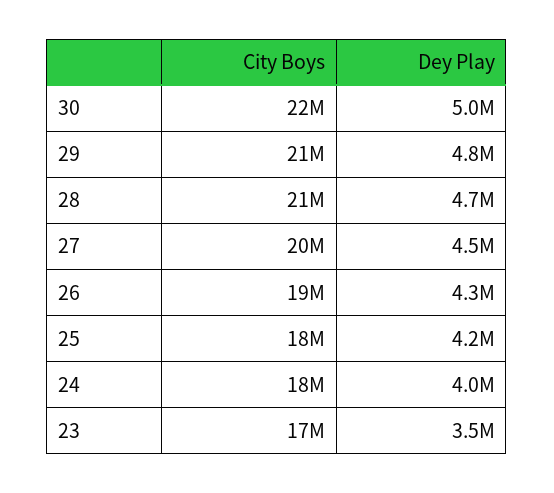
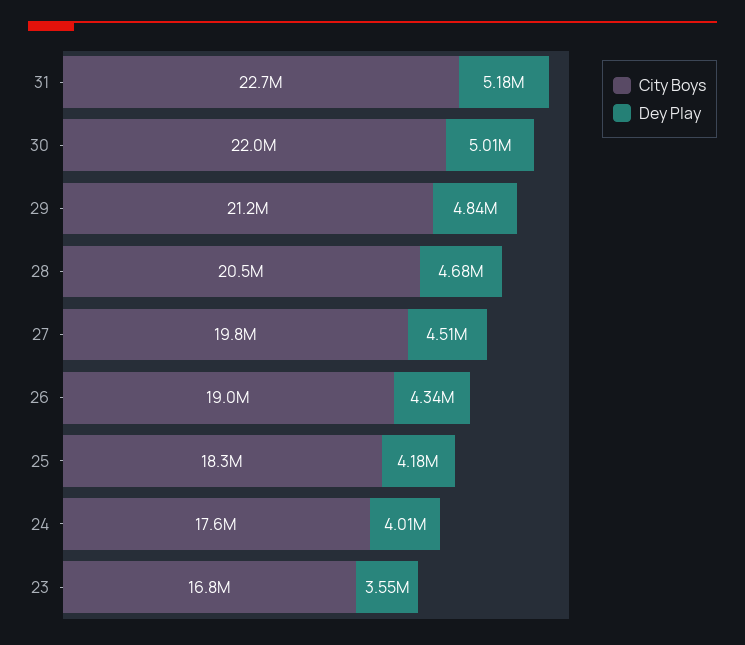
City Boys, 31: none -> 22700000
Dey Play, 31: none -> 5180000

